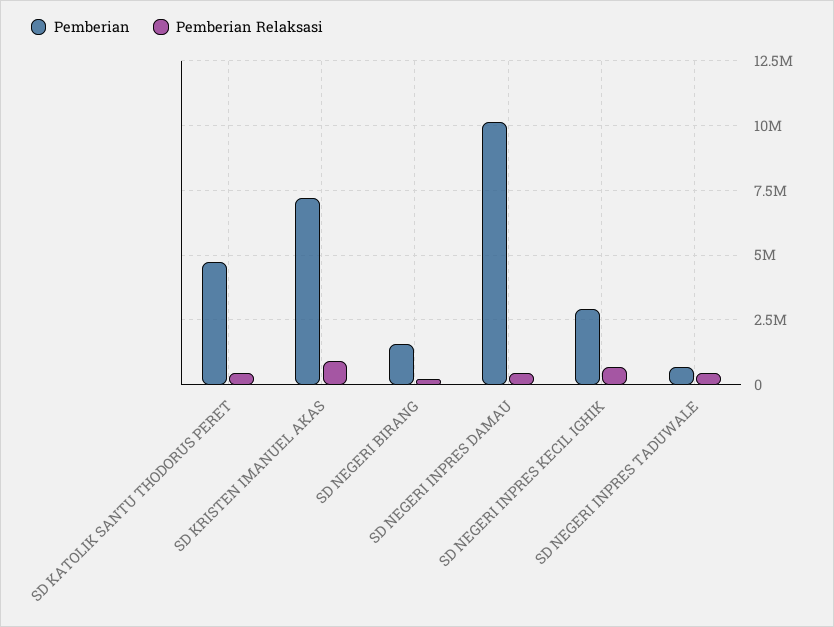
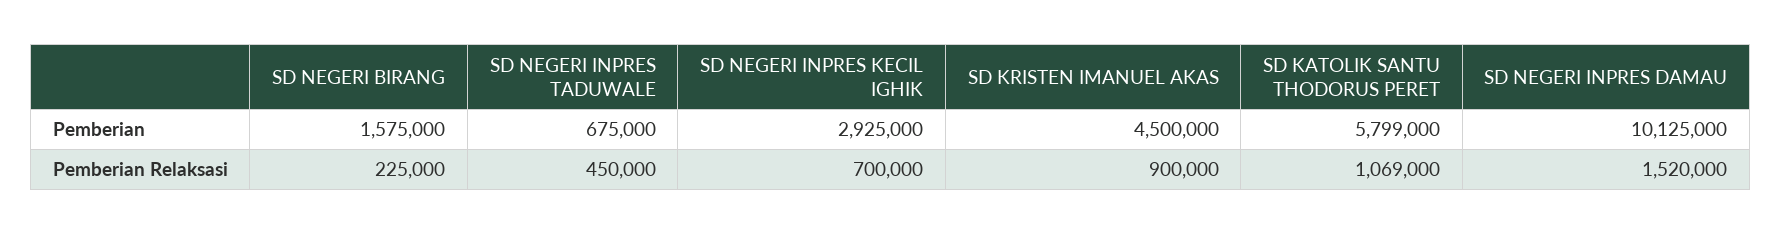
Pemberian, SD KATOLIK SANTU THODORUS PERET: 4750000 -> 5799000
Pemberian Relaksasi, SD KATOLIK SANTU THODORUS PERET: 500000 -> 1069000
Pemberian, SD KRISTEN IMANUEL AKAS: 7250000 -> 4500000
Pemberian Relaksasi, SD NEGERI INPRES DAMAU: 500000 -> 1520000

